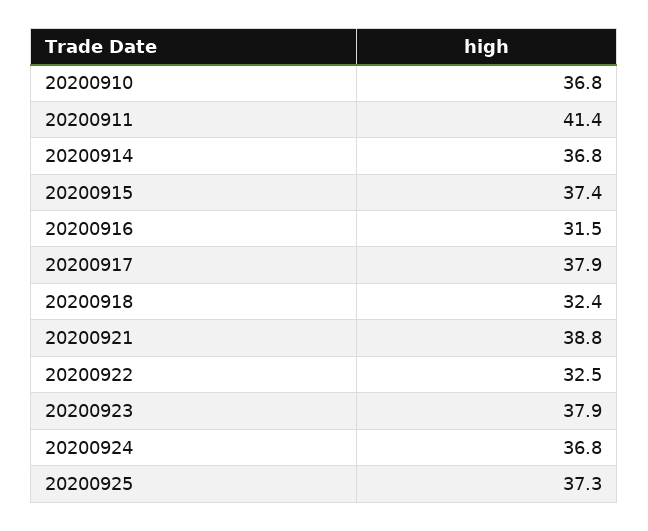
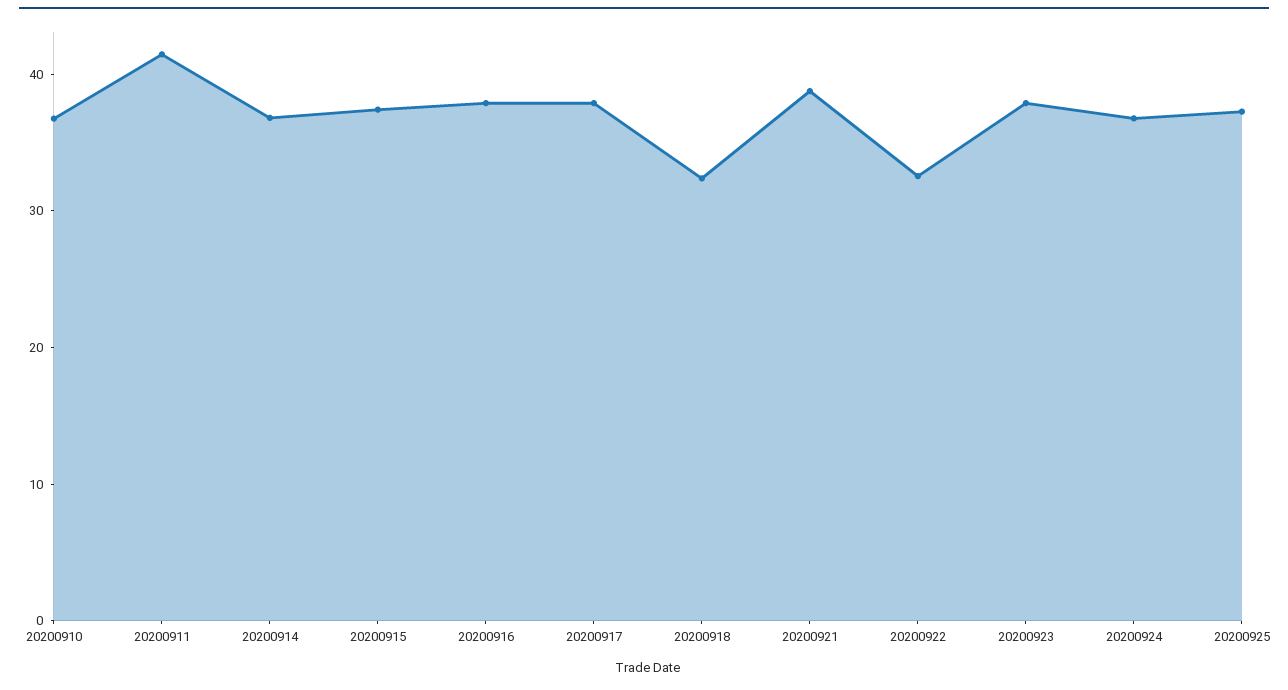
20200916: 31.5 -> 38

